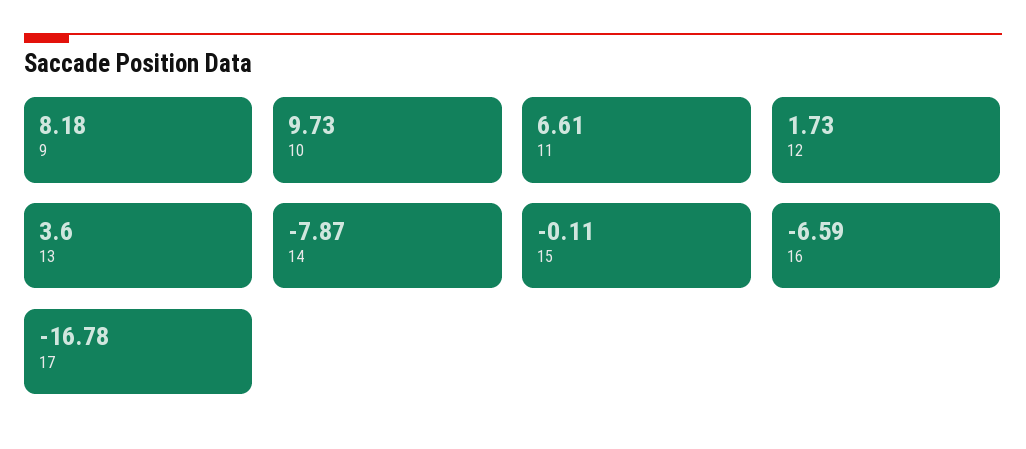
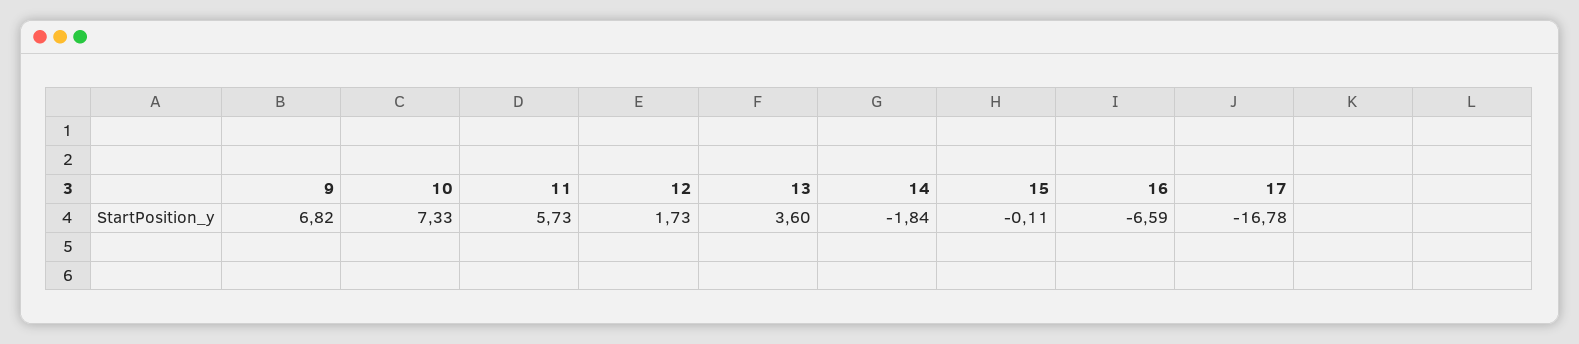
9: 8.18 -> 6.82
10: 9.73 -> 7.33
11: 6.61 -> 5.73
14: -7.87 -> -1.84

